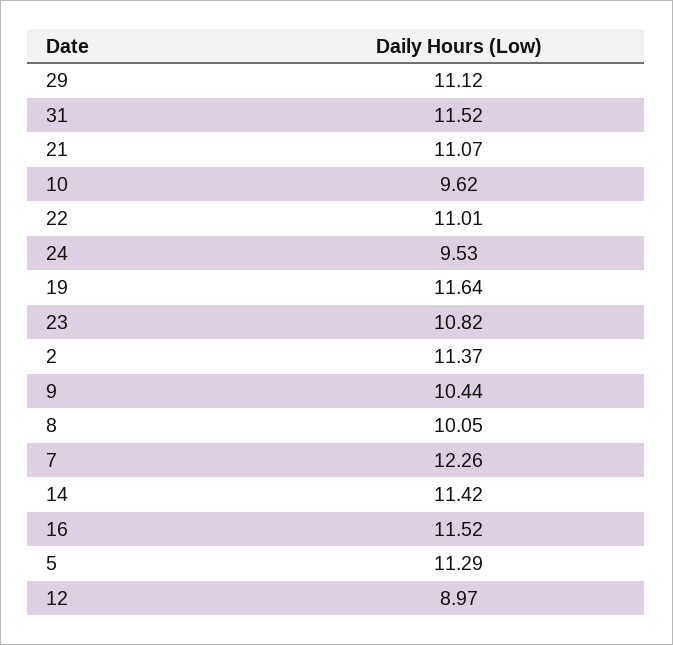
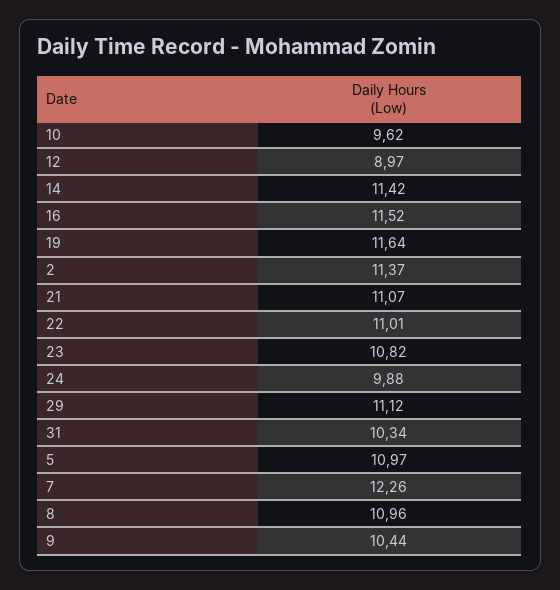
31: 11.52 -> 10.34
24: 9.53 -> 9.88
8: 10.05 -> 10.96
5: 11.29 -> 10.97

